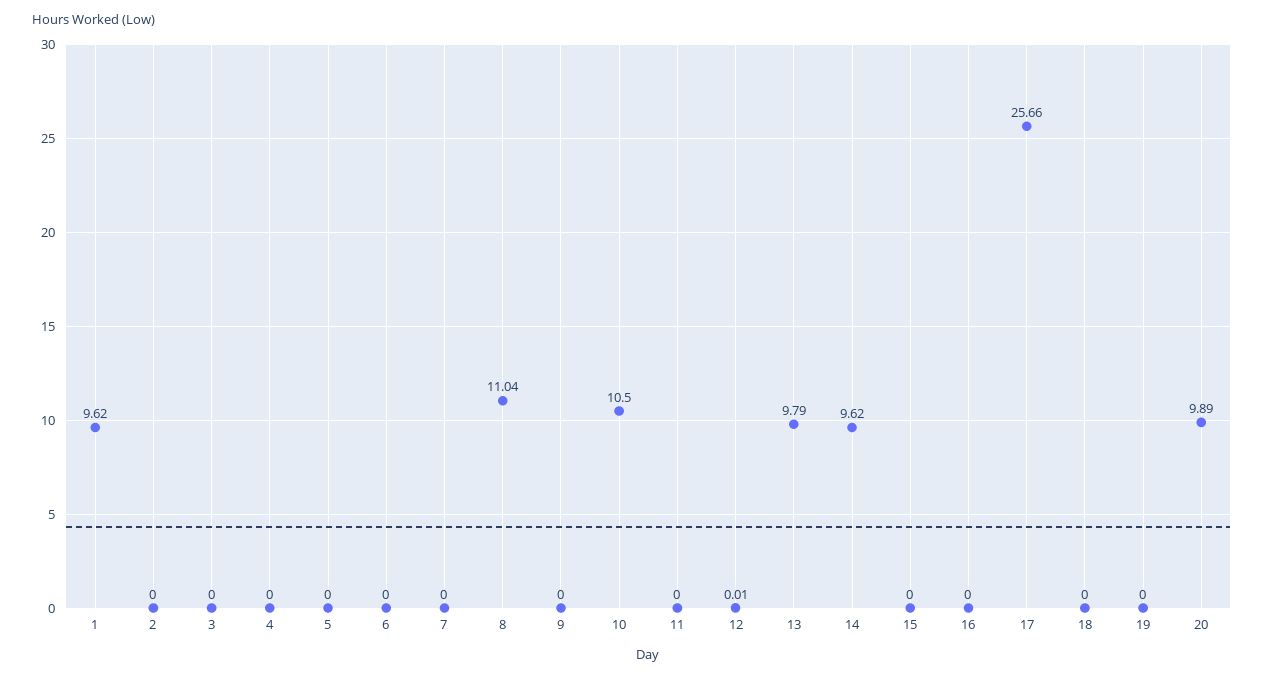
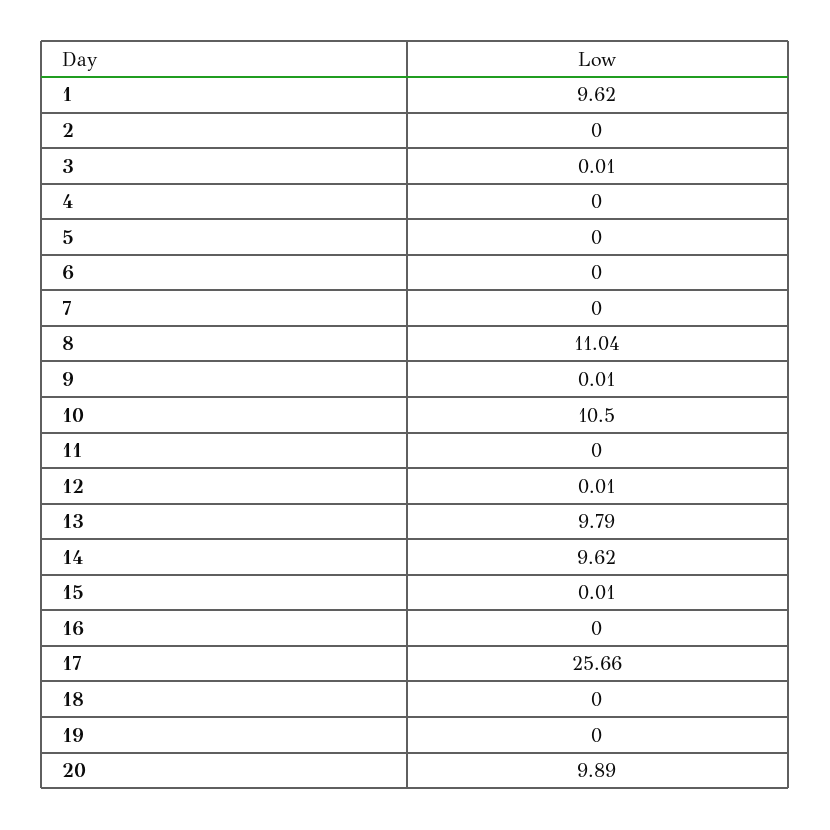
3: 0 -> 0.01
9: 0 -> 0.01
15: 0 -> 0.01

